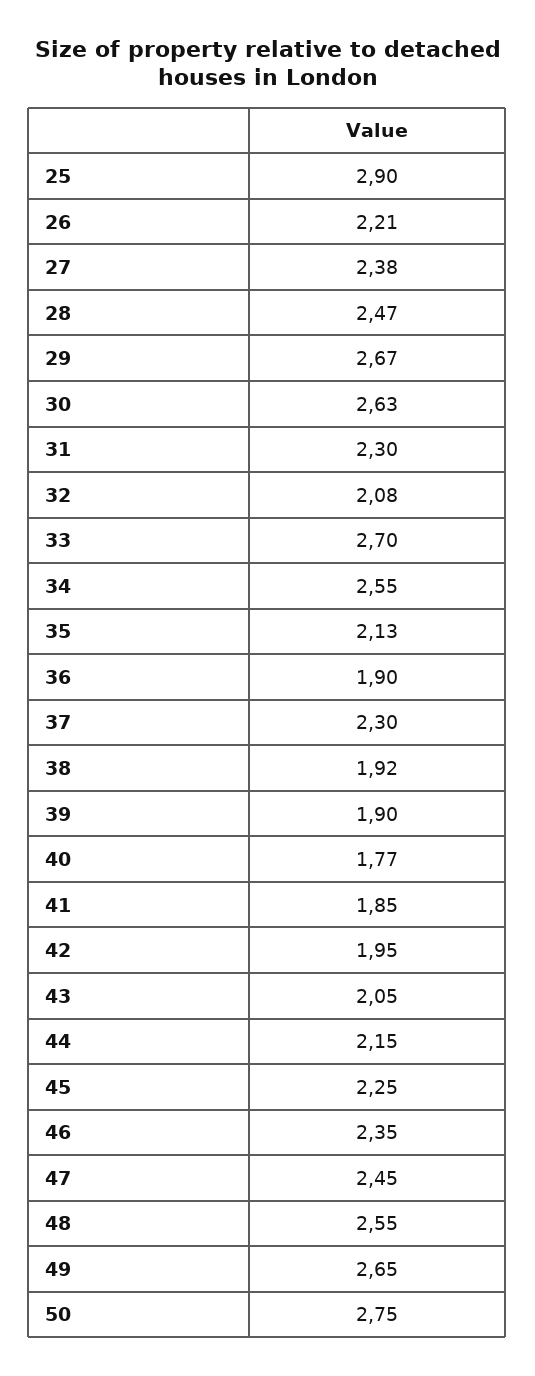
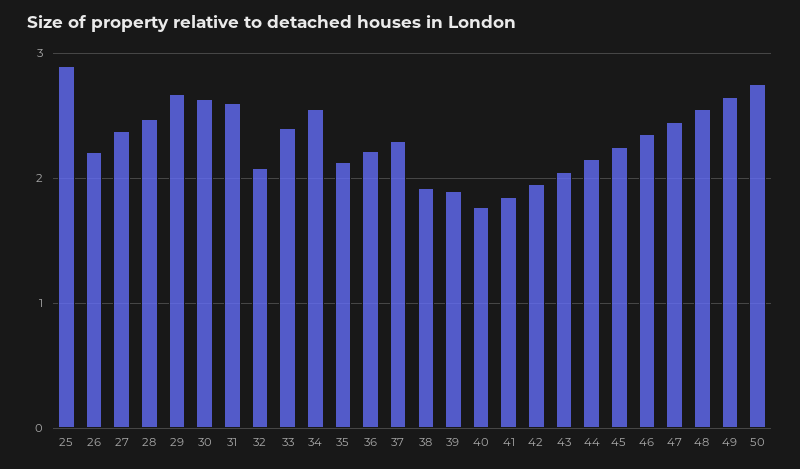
31: 2.3 -> 2.6
33: 2.7 -> 2.4
36: 1.9 -> 2.2

